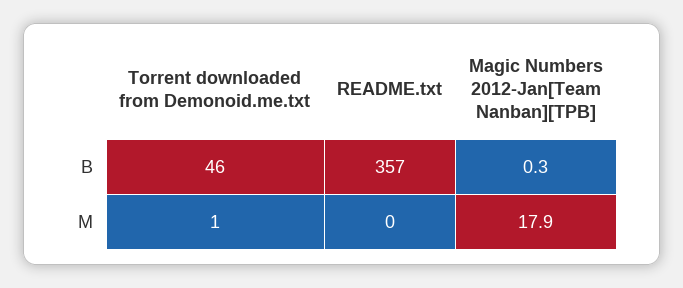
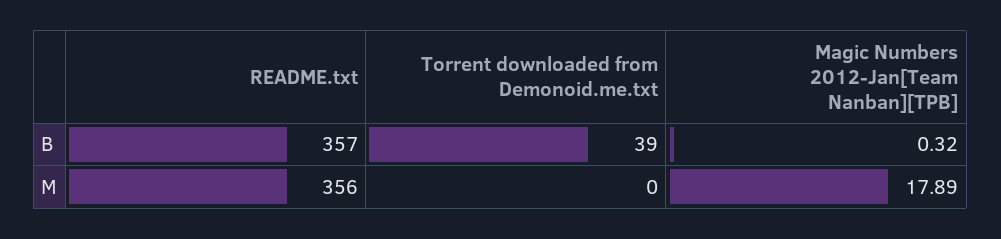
Torrent downloaded from Demonoid.me.txt, B: 46 -> 39
Torrent downloaded from Demonoid.me.txt, M: 1 -> 0
README.txt, M: 0 -> 356

